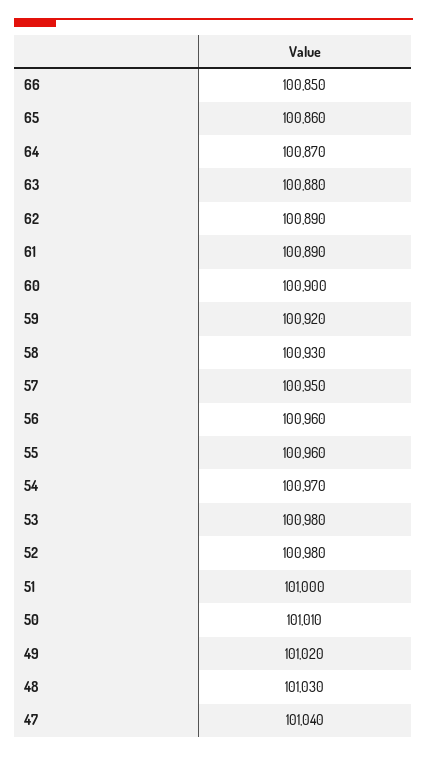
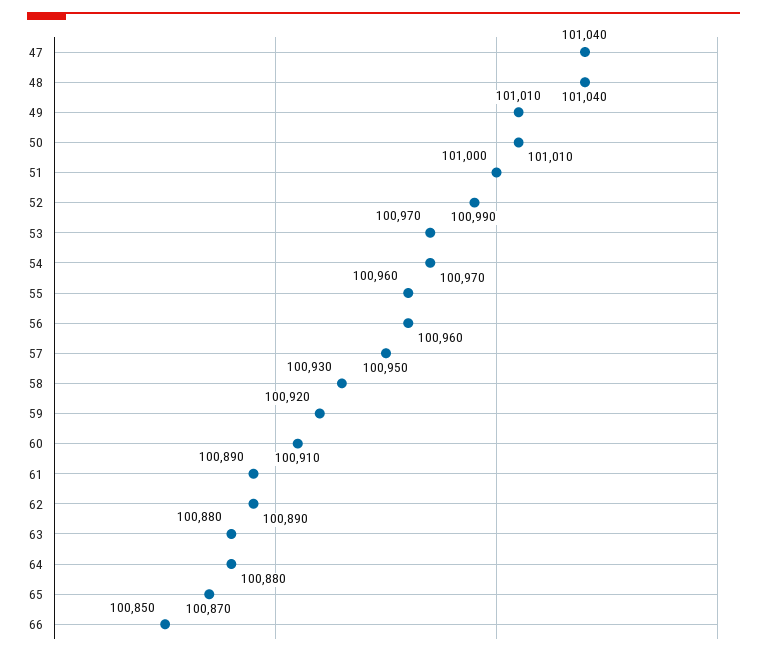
65: 100860 -> 100870
64: 100870 -> 100880
60: 100900 -> 100910
53: 100980 -> 100970
52: 100980 -> 100990
49: 101020 -> 101010
48: 101030 -> 101040

